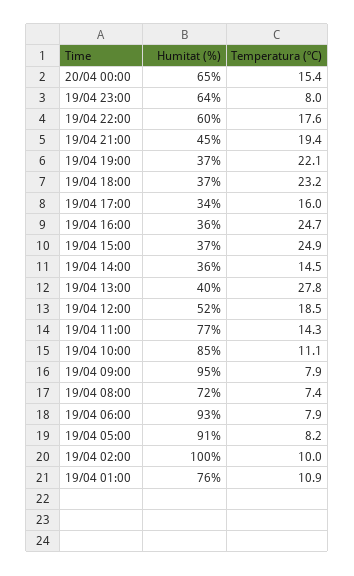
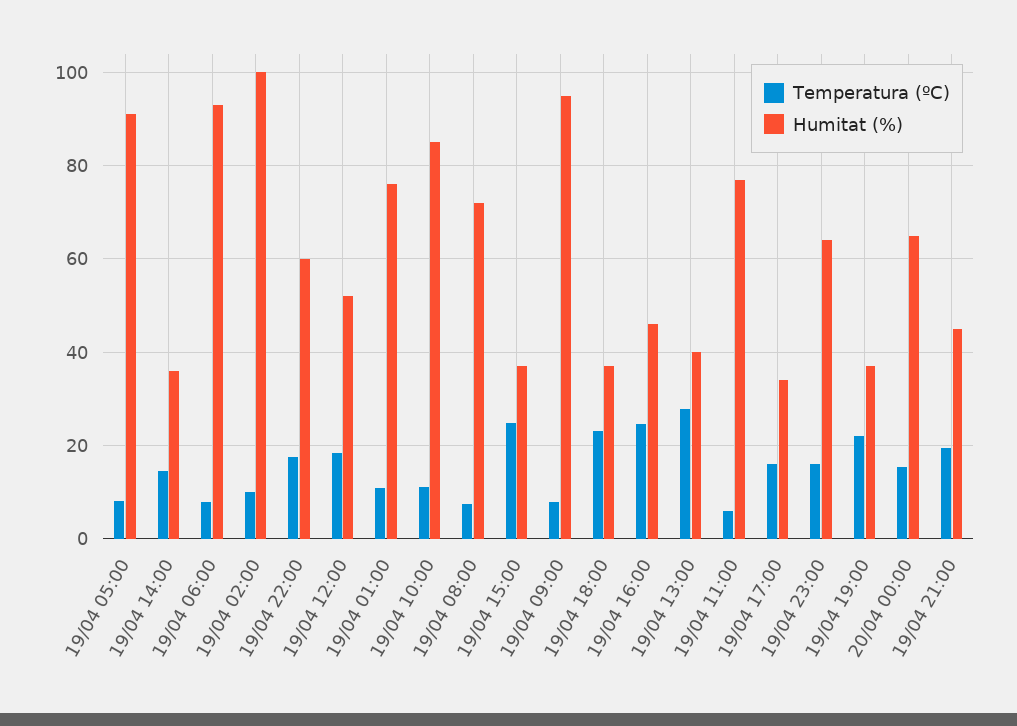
Temperatura (ºC), 19/04 23:00: 8 -> 16
Humitat (%), 19/04 16:00: 36 -> 46
Temperatura (ºC), 19/04 11:00: 14.3 -> 6

